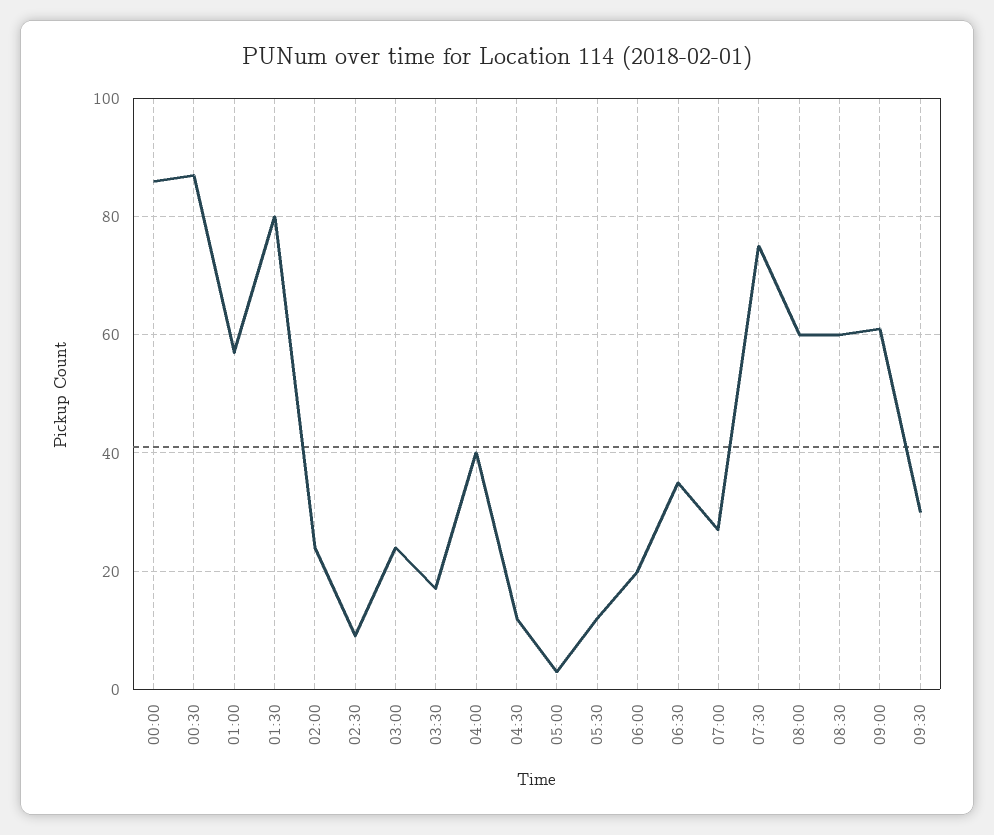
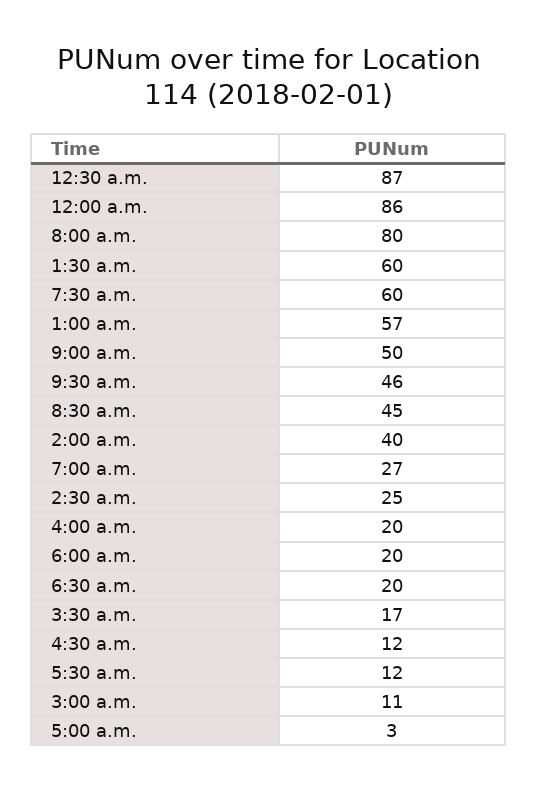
01:30: 80 -> 60
02:00: 25 -> 40
02:30: 10 -> 25
03:00: 25 -> 11
04:00: 40 -> 20
06:30: 35 -> 20
07:30: 75 -> 60
08:00: 60 -> 80
08:30: 60 -> 45
09:00: 60 -> 50
09:30: 30 -> 46

